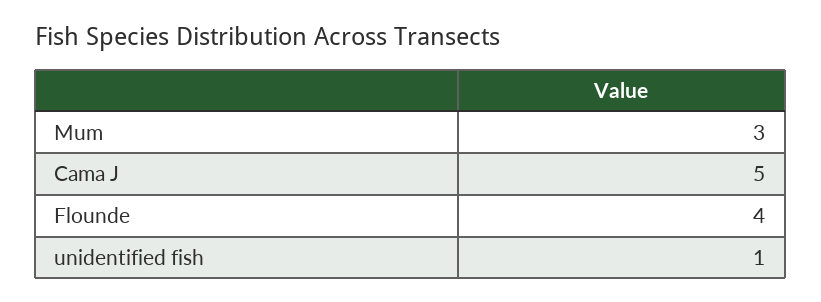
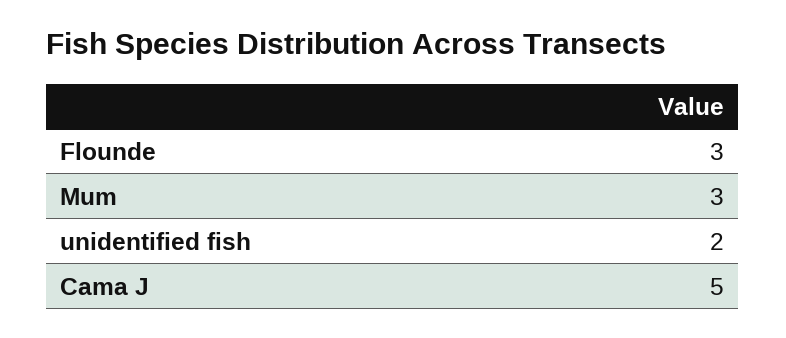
Flounde: 4 -> 3
unidentified fish: 1 -> 2

